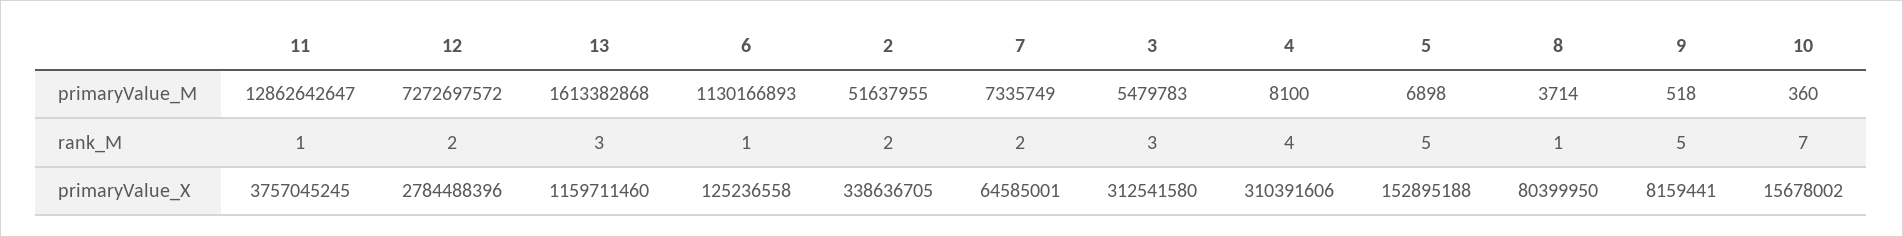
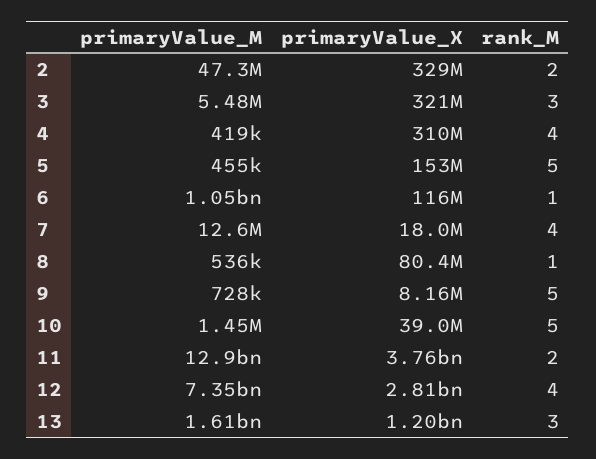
12, primaryValue_M: 7272697572 -> 7350000000
6, primaryValue_M: 1130166893 -> 1050000000
2, primaryValue_M: 51637955 -> 47300000
7, primaryValue_M: 7335749 -> 12600000
4, primaryValue_M: 8100 -> 419000
5, primaryValue_M: 6898 -> 455000
8, primaryValue_M: 3714 -> 536000
9, primaryValue_M: 518 -> 728000
10, primaryValue_M: 360 -> 1450000
11, rank_M: 1 -> 2
12, rank_M: 2 -> 4
7, rank_M: 2 -> 4
10, rank_M: 7 -> 5
12, primaryValue_X: 2784488396 -> 2810000000
13, primaryValue_X: 1159711460 -> 1200000000
6, primaryValue_X: 125236558 -> 116000000
2, primaryValue_X: 338636705 -> 329000000
7, primaryValue_X: 64585001 -> 18000000
3, primaryValue_X: 312541580 -> 321000000
10, primaryValue_X: 15678002 -> 39000000

